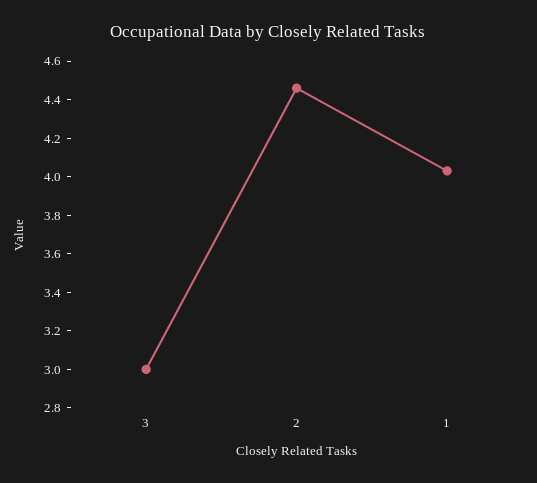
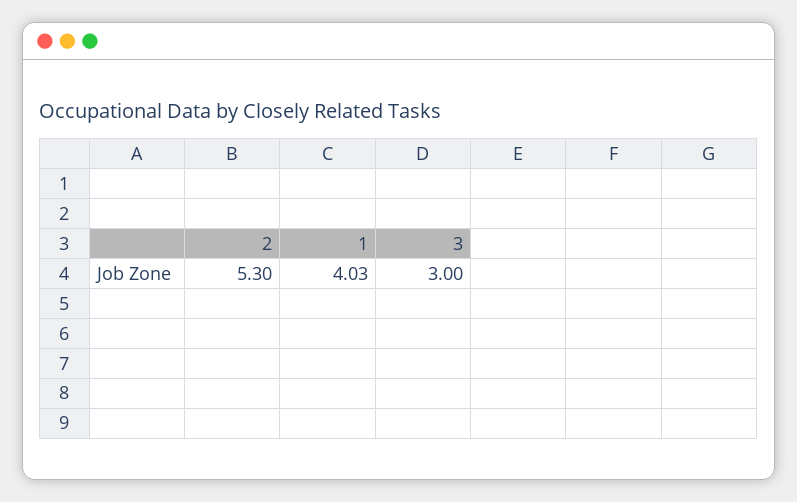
2: 4.45 -> 5.3

